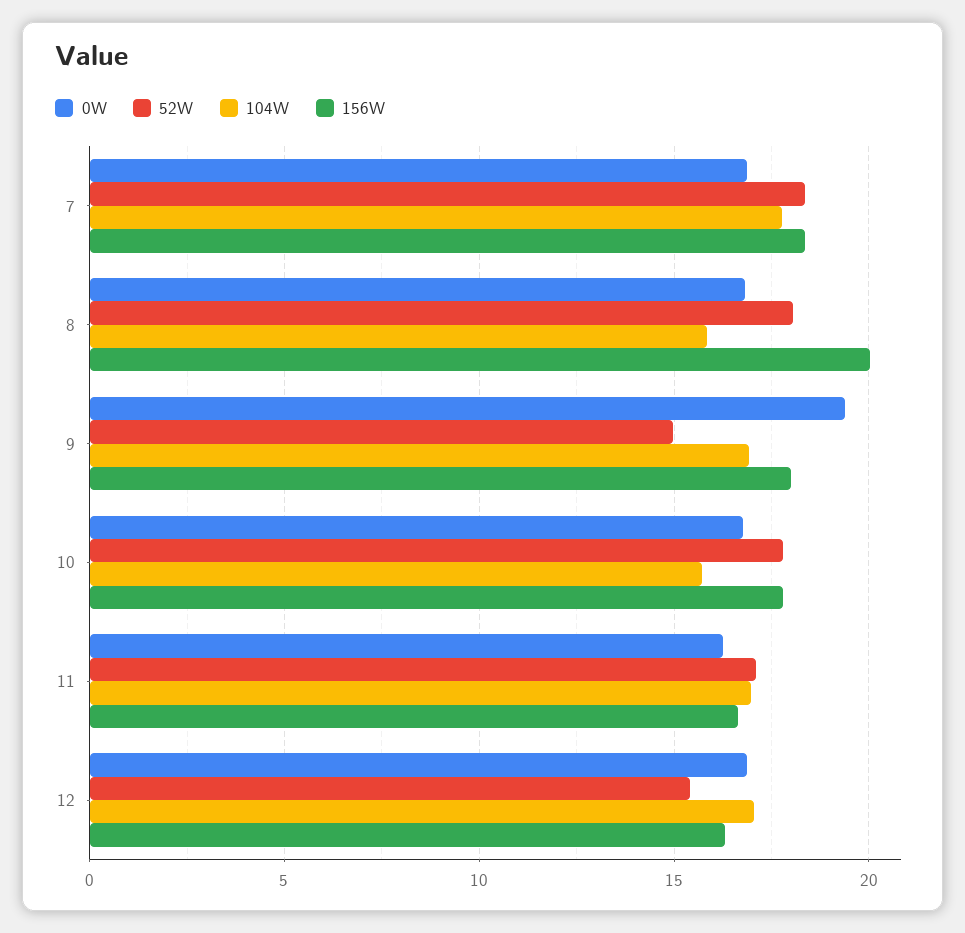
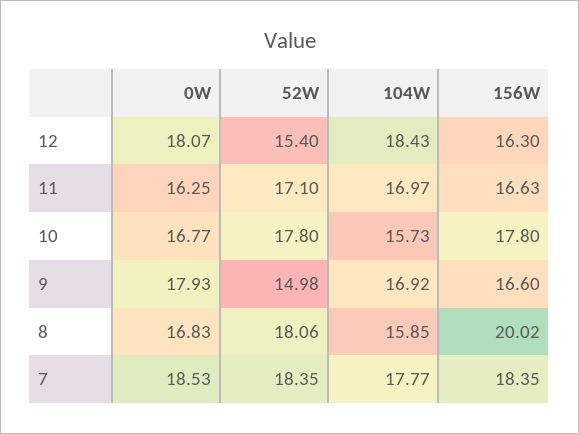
0W, 7: 17 -> 18.53
0W, 9: 19.5 -> 17.93
156W, 9: 18 -> 16.6
0W, 12: 17 -> 18.07
104W, 12: 17 -> 18.43

